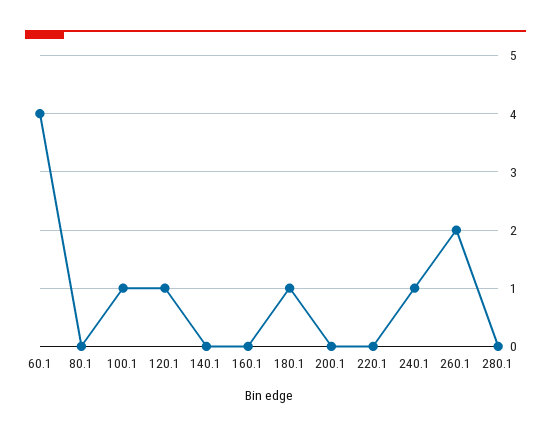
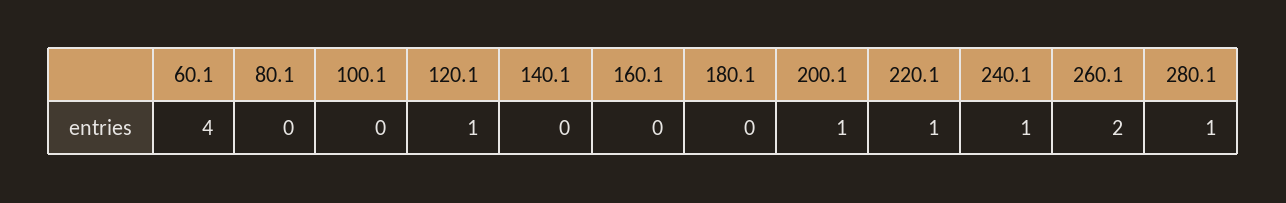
100.1: 1 -> 0
180.1: 1 -> 0
200.1: 0 -> 1
220.1: 0 -> 1
280.1: 0 -> 1

